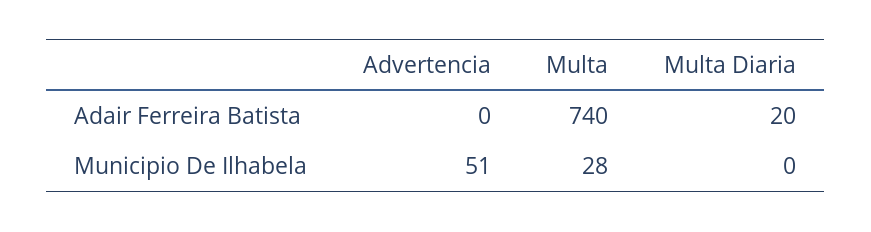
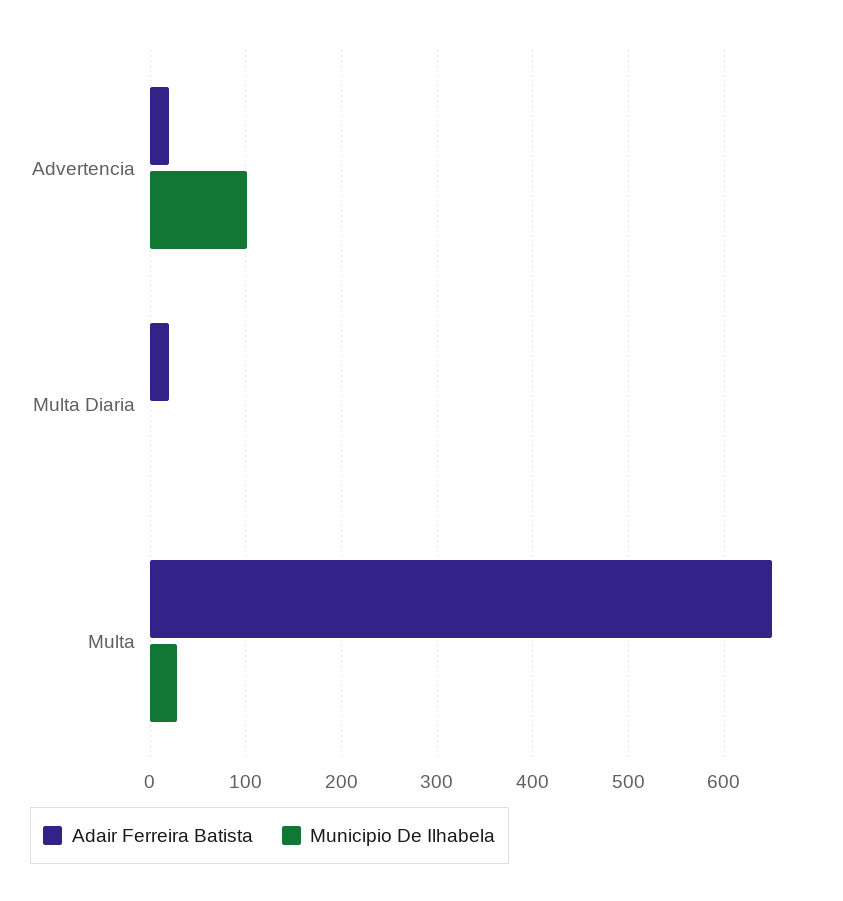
Adair Ferreira Batista, Advertencia: 0 -> 20
Adair Ferreira Batista, Multa: 740 -> 650
Municipio De Ilhabela, Advertencia: 51 -> 100

